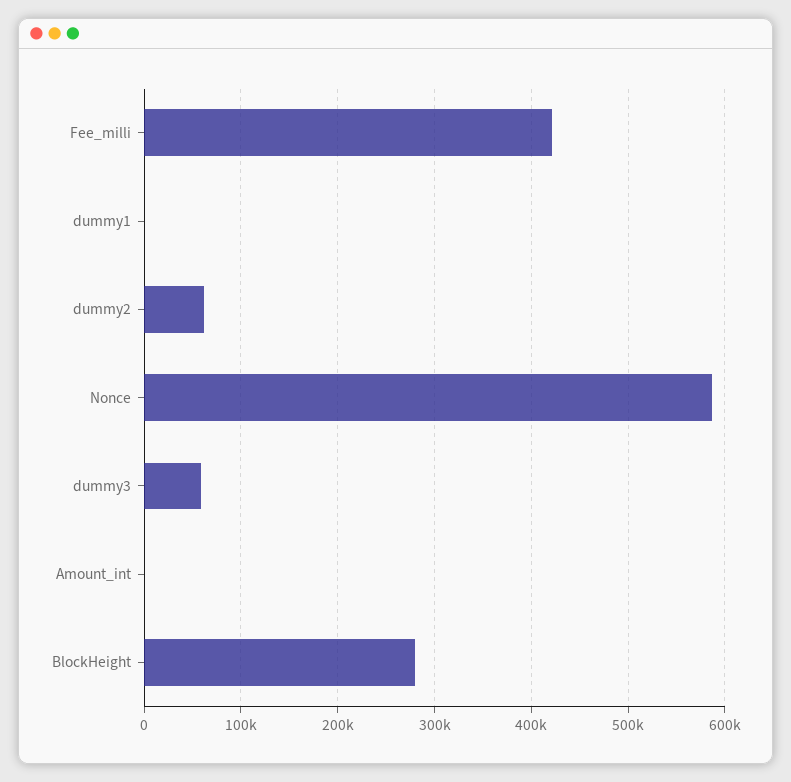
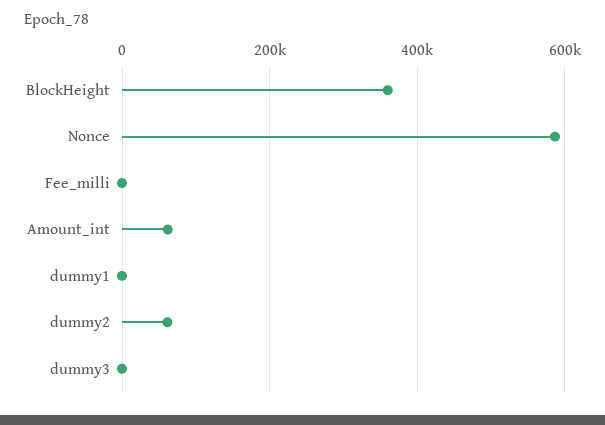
Fee_milli: 420000 -> 0
dummy3: 60000 -> 0
Amount_int: 0 -> 60000
BlockHeight: 280000 -> 360000

